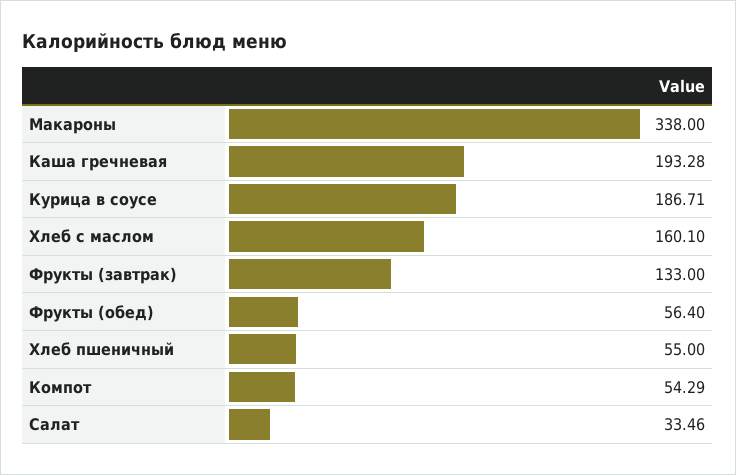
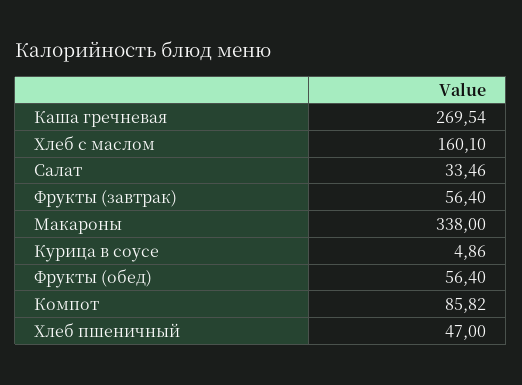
Каша гречневая: 193.28 -> 269.54
Курица в соусе: 186.71 -> 4.86
Фрукты (завтрак): 133 -> 56.4
Хлеб пшеничный: 55 -> 47
Компот: 54.29 -> 85.82

